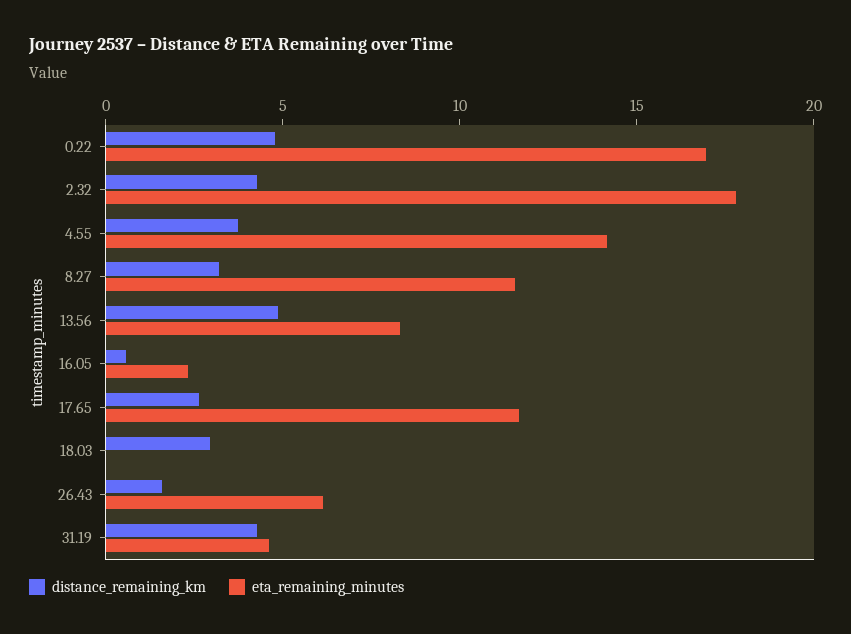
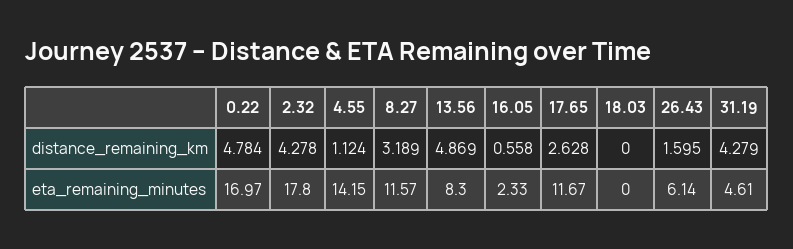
distance_remaining_km, 4.55: 4 -> 1.124
distance_remaining_km, 18.03: 3 -> 0

